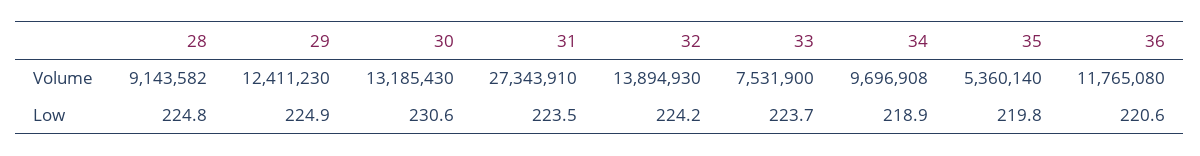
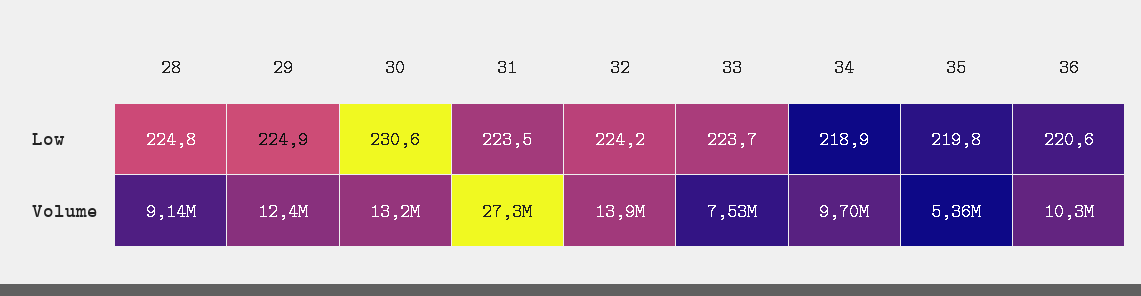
36, Volume: 11765080 -> 10300000

